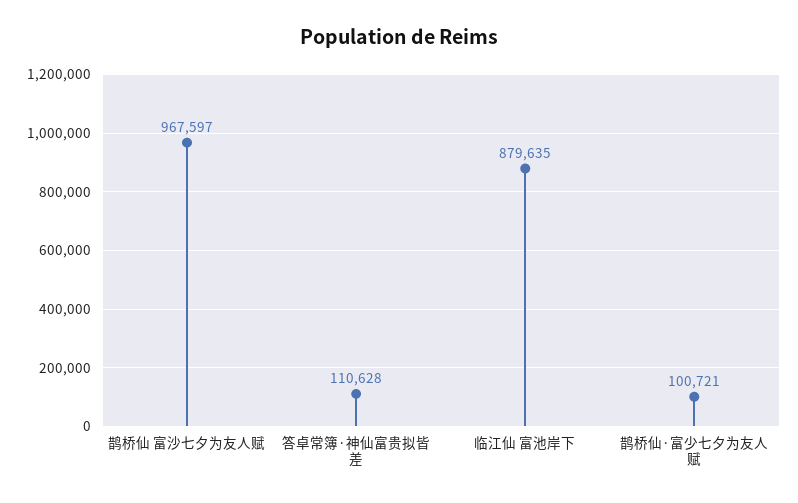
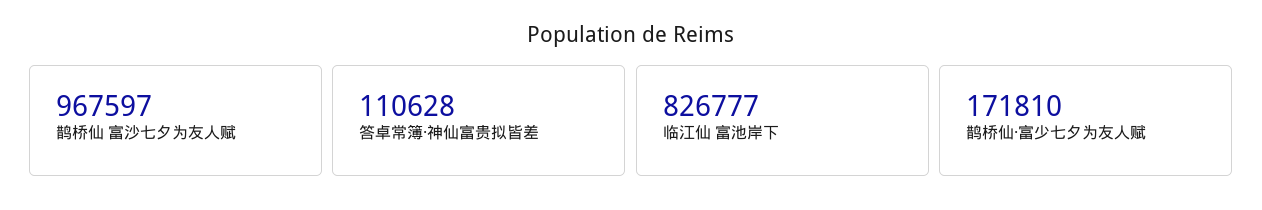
临江仙 富池岸下: 879635 -> 826777
鹊桥仙·富少七夕为友人赋: 100721 -> 171810

